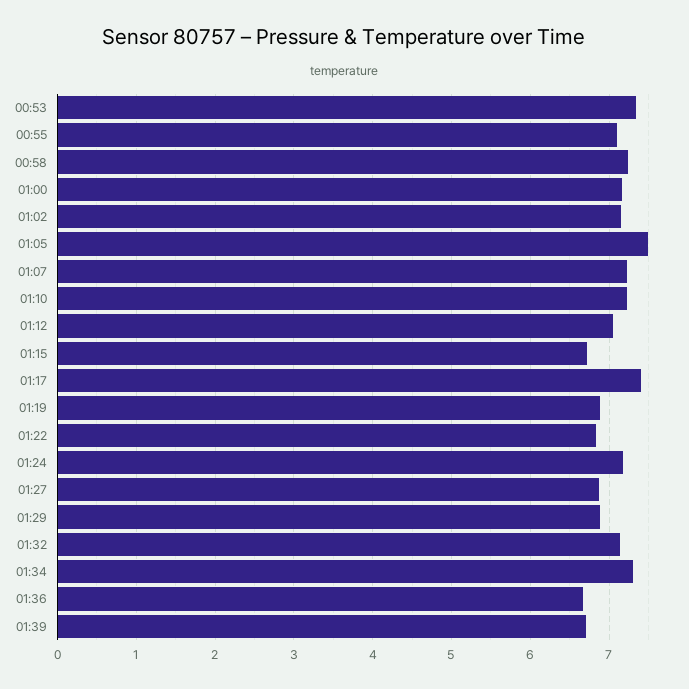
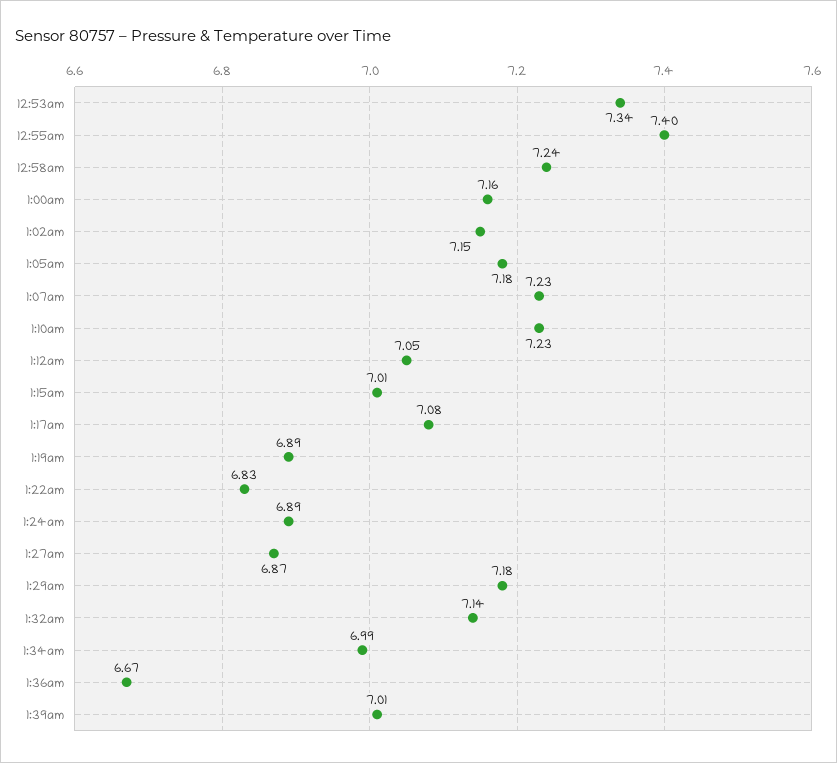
00:55: 7.1 -> 7.4
01:05: 7.5 -> 7.18
01:15: 6.7 -> 7.01
01:17: 7.4 -> 7.08
01:24: 7.2 -> 6.89
01:29: 6.9 -> 7.18
01:34: 7.3 -> 6.99
01:39: 6.7 -> 7.01

